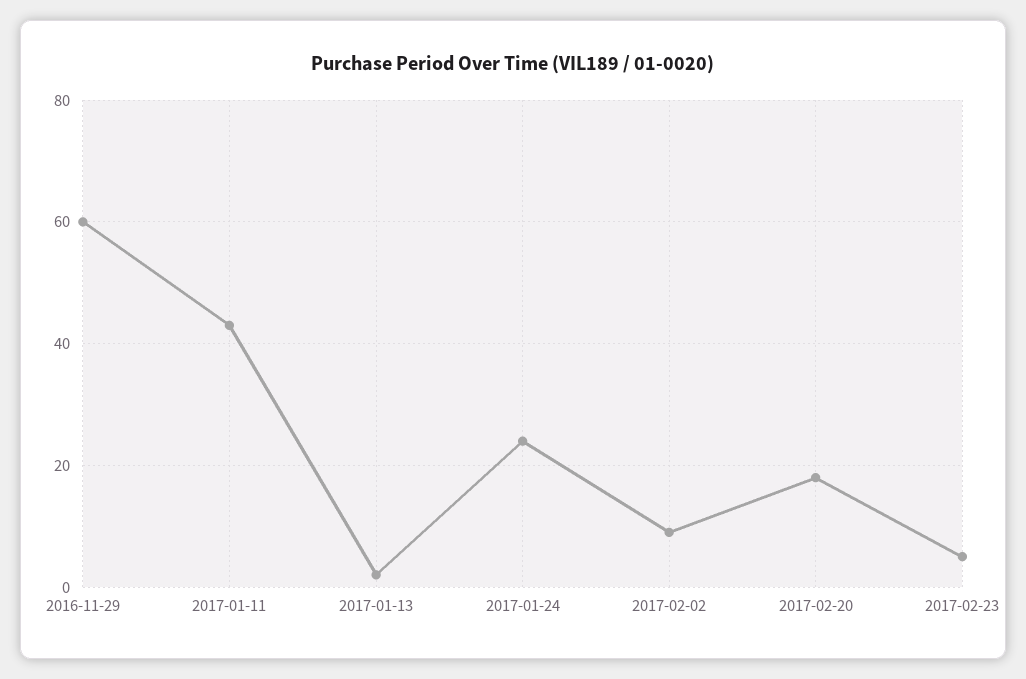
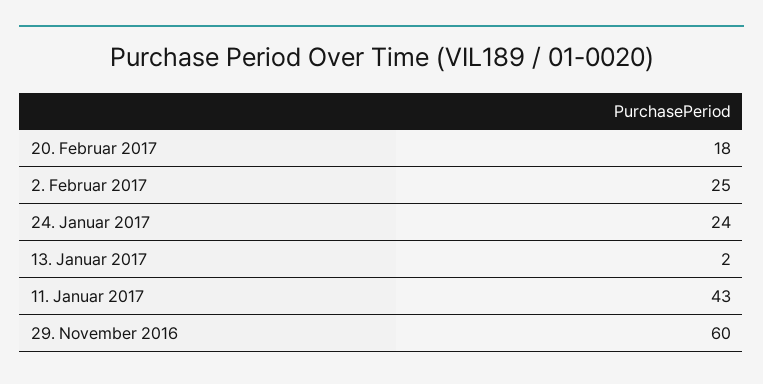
2017-02-02: 10 -> 25
2017-02-23: 5 -> none

